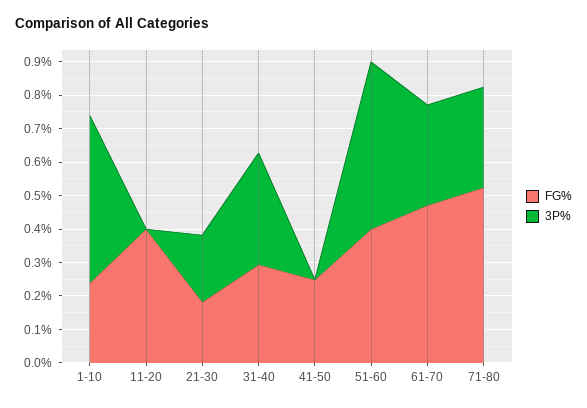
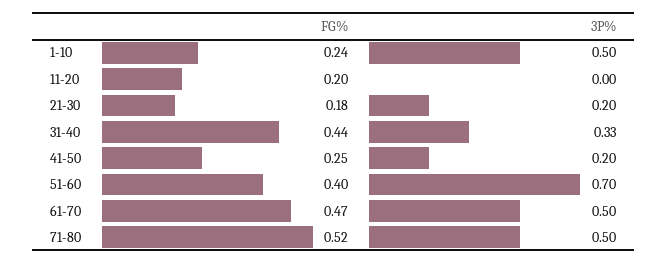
FG%, 11-20: 0.4 -> 0.2
FG%, 31-40: 0.3 -> 0.44
3P%, 41-50: 0 -> 0.2
3P%, 51-60: 0.5 -> 0.7
3P%, 61-70: 0.3 -> 0.5
3P%, 71-80: 0.3 -> 0.5

